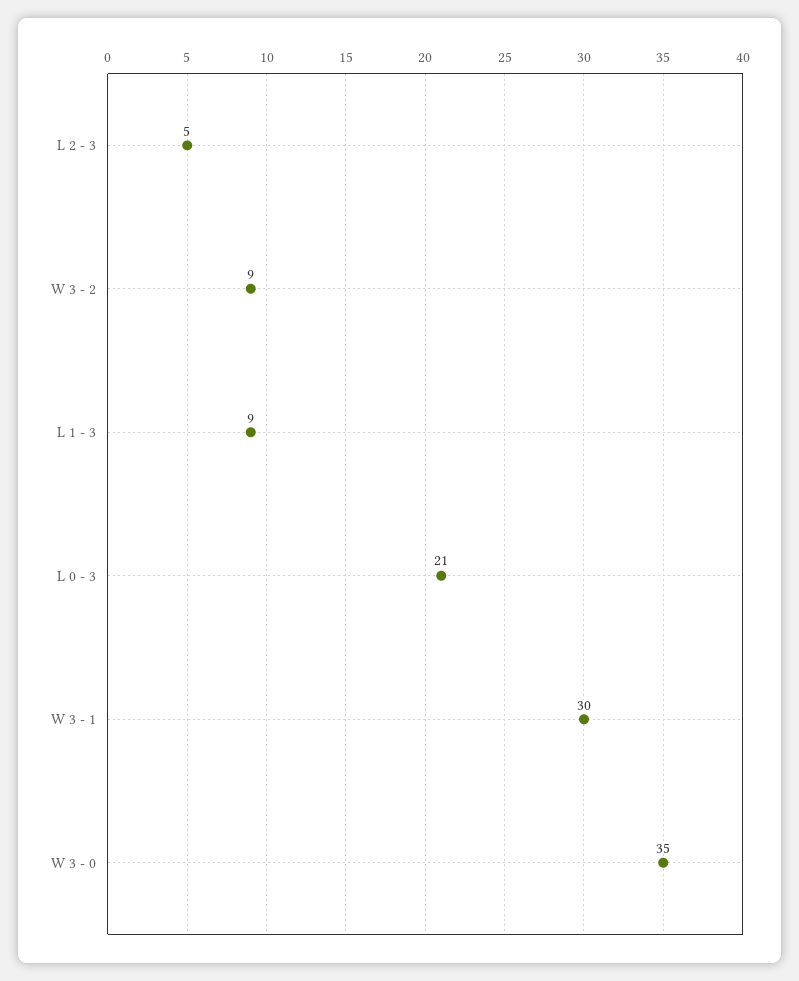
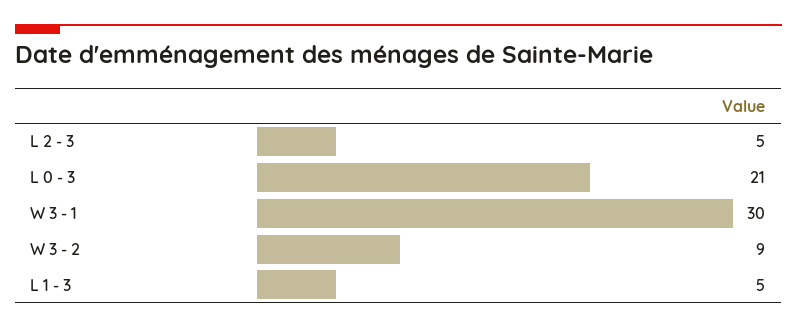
L 1 - 3: 9 -> 5
W 3 - 0: 35 -> none

